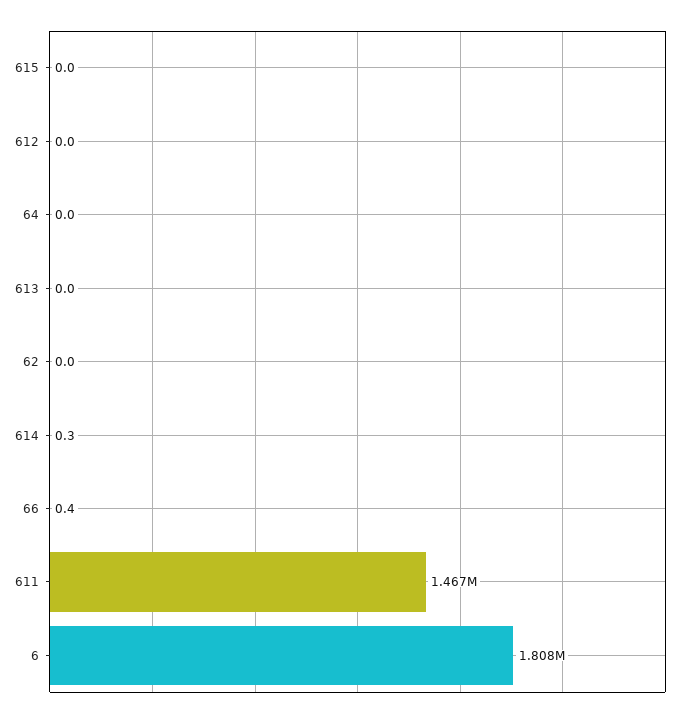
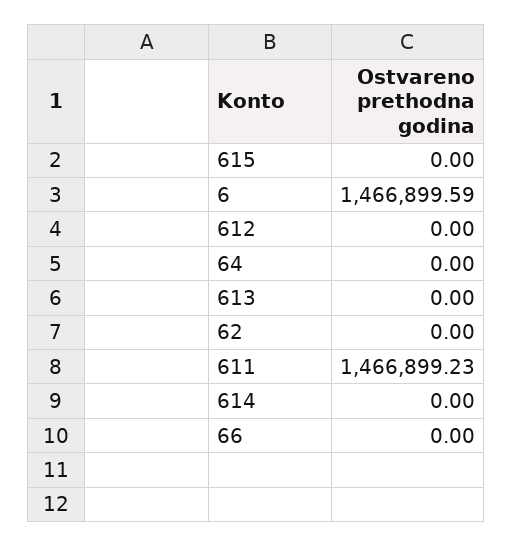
614: 0.3 -> 0
66: 0.4 -> 0
6: 1808000 -> 1466899.59

